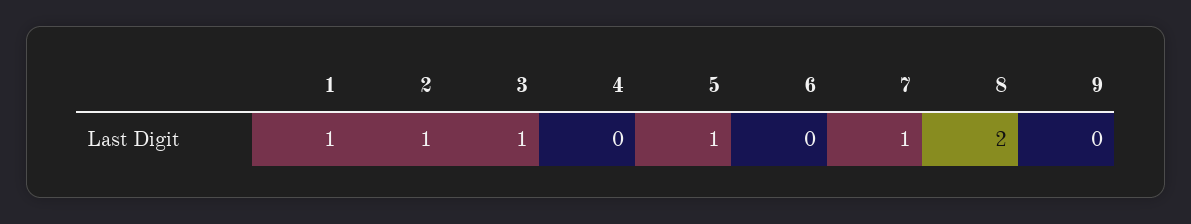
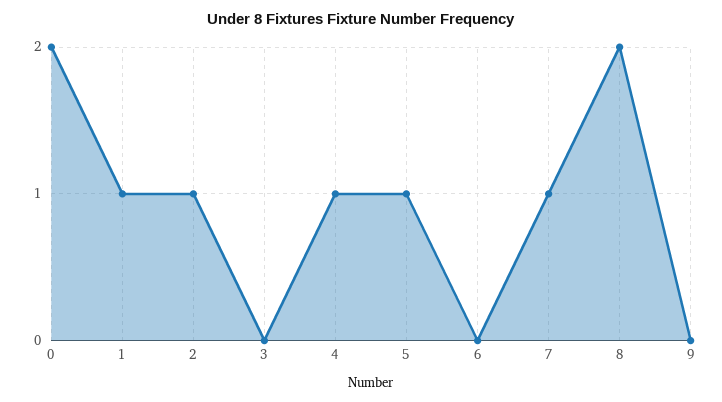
3: 1 -> 0
4: 0 -> 1
0: none -> 2

